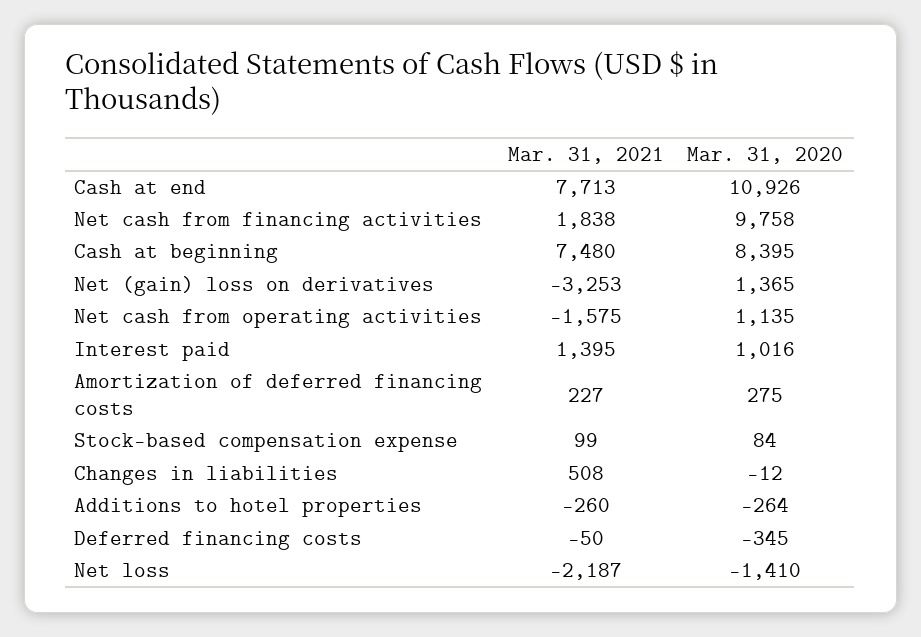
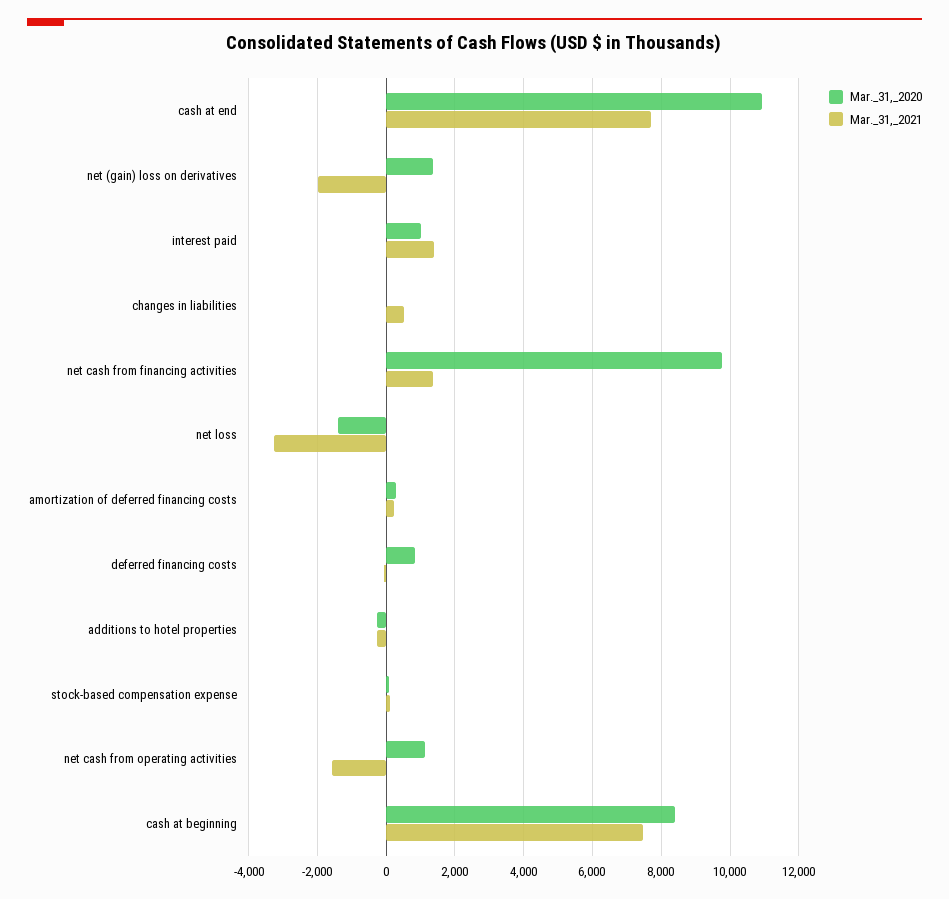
Mar. 31, 2021, Net cash from financing activities: 1838 -> 1400
Mar. 31, 2021, Net (gain) loss on derivatives: -3253 -> -2000
Mar. 31, 2020, Deferred financing costs: -345 -> 800
Mar. 31, 2021, Net loss: -2187 -> -3200

